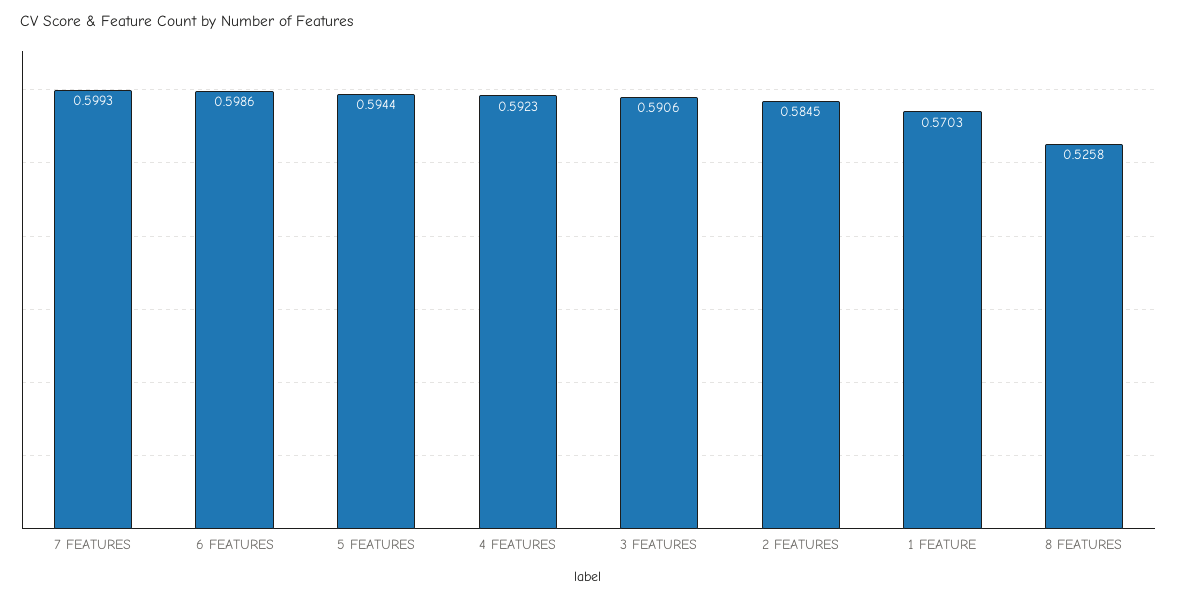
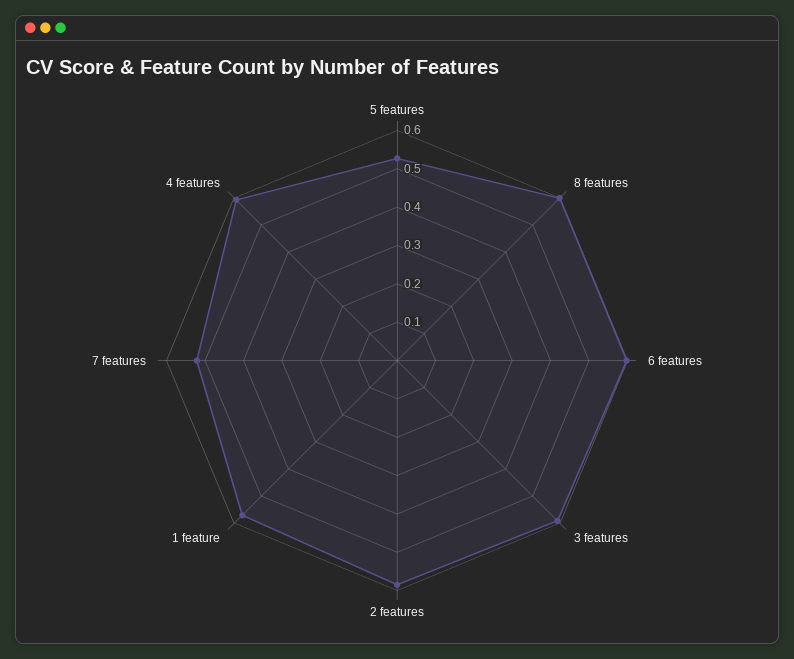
7 FEATURES: 0.5993 -> 0.525
5 FEATURES: 0.5944 -> 0.525
8 FEATURES: 0.5258 -> 0.6

